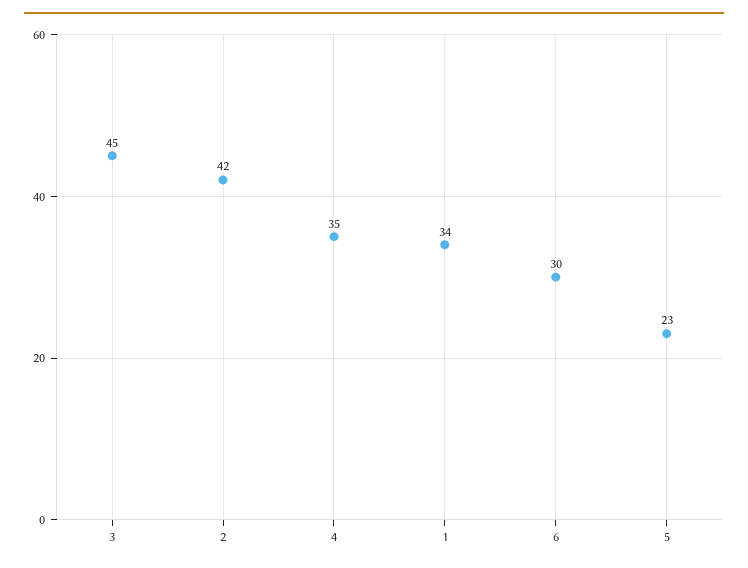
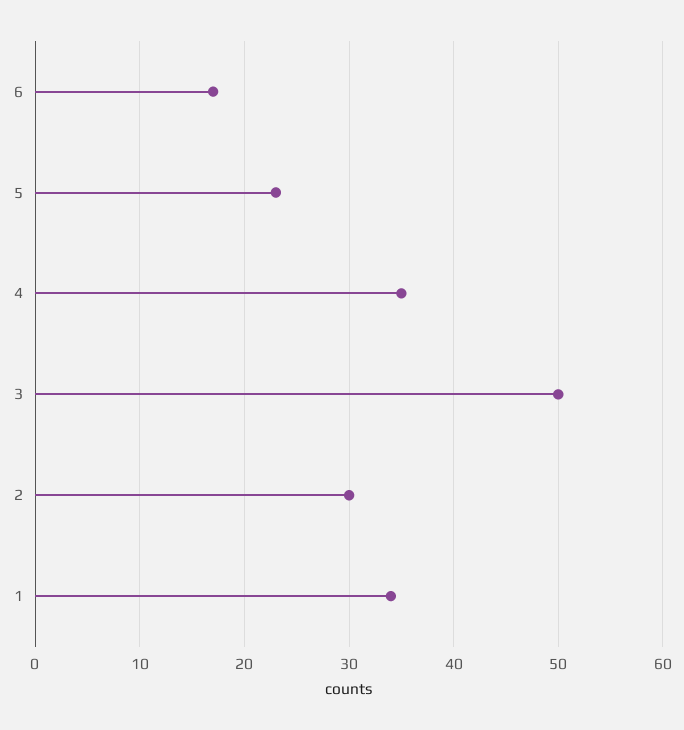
3: 45 -> 50
2: 42 -> 30
6: 30 -> 17

